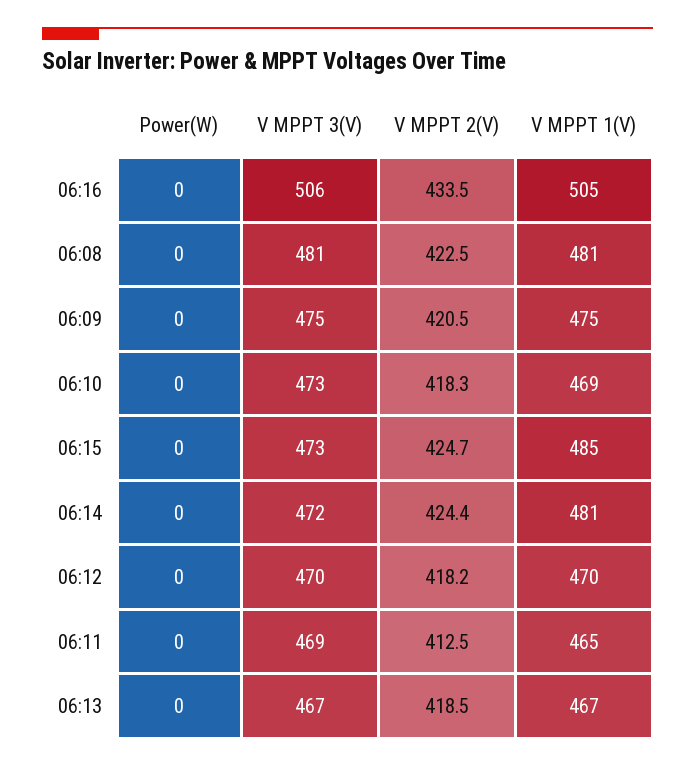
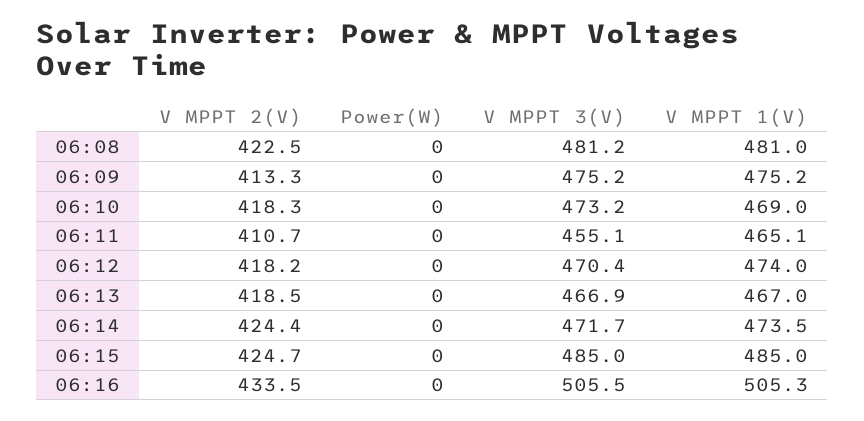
V MPPT 2(V), 06:09: 420.5 -> 413.3
V MPPT 3(V), 06:15: 473 -> 485
V MPPT 1(V), 06:14: 481 -> 473.5
V MPPT 1(V), 06:12: 470 -> 474
V MPPT 3(V), 06:11: 469 -> 455.1
V MPPT 2(V), 06:11: 412.5 -> 410.7

